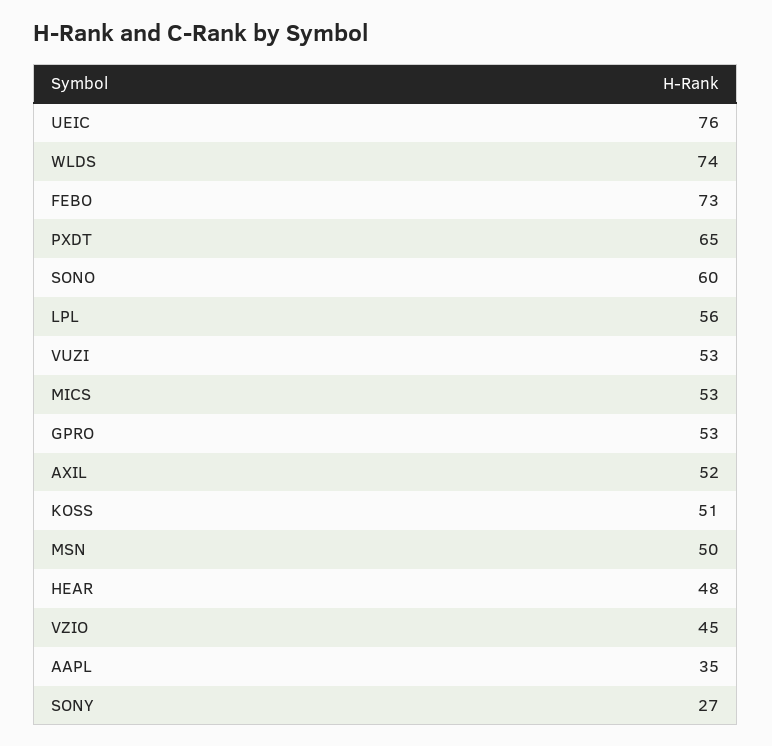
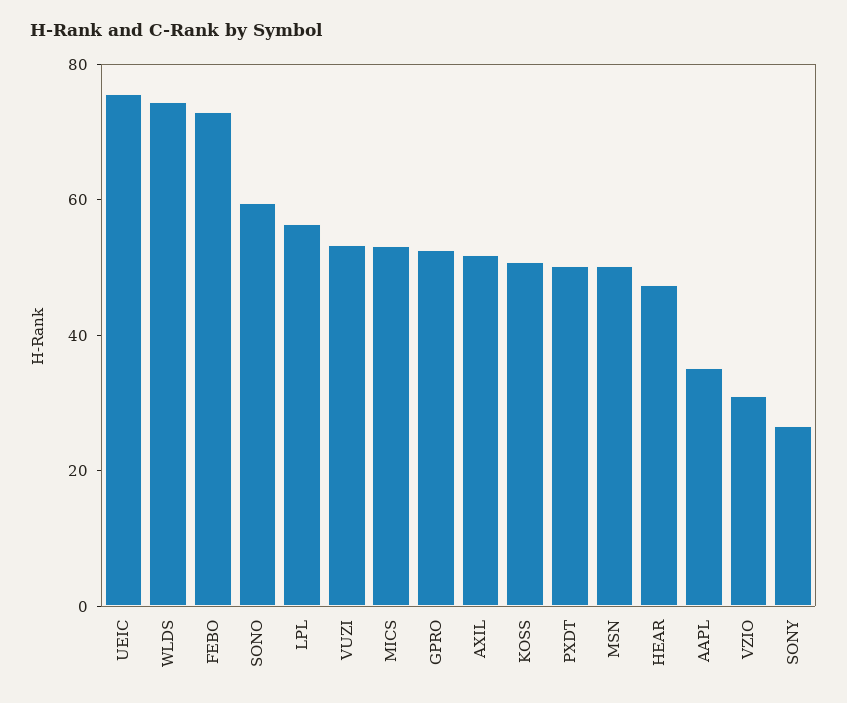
PXDT: 65 -> 50
VZIO: 45 -> 30

